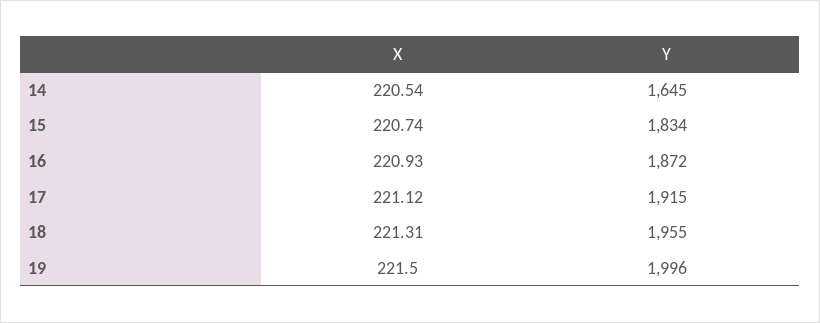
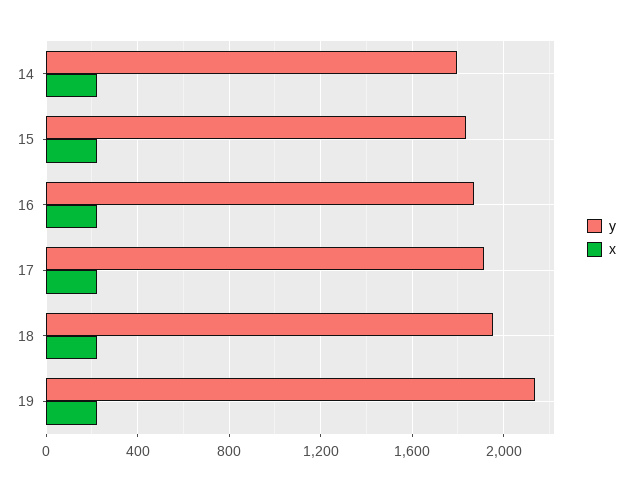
Y, 14: 1645 -> 1800
Y, 19: 1996 -> 2150

